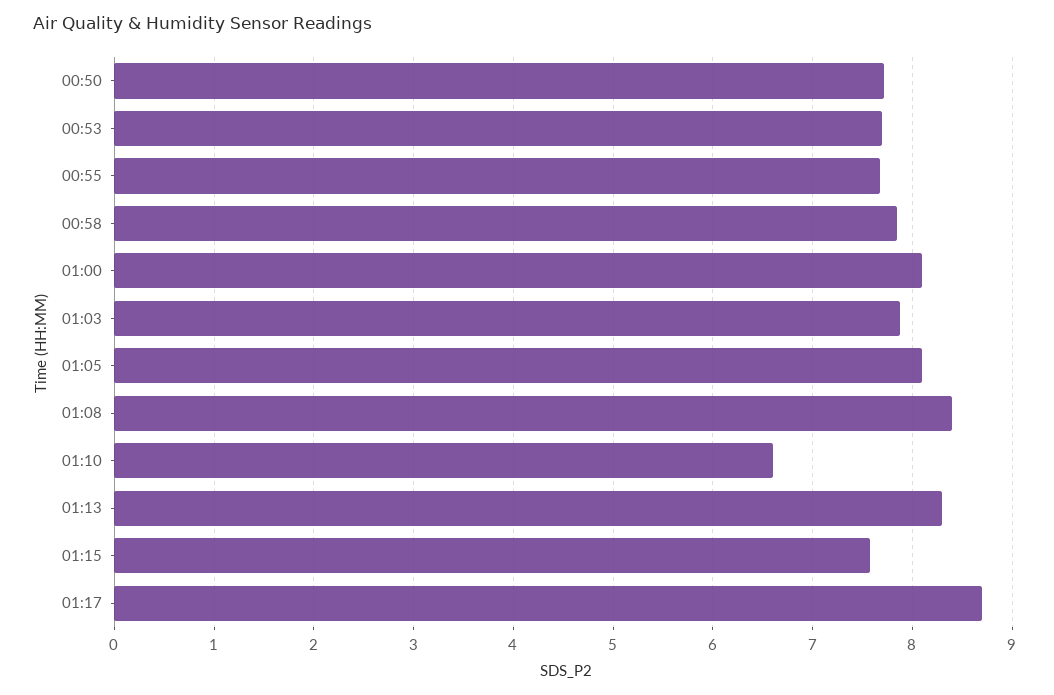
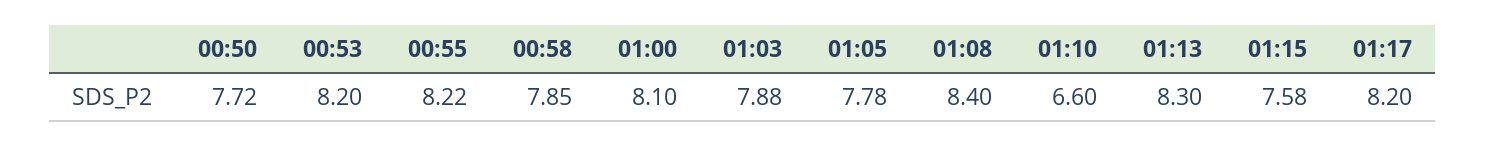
00:53: 7.7 -> 8.2
00:55: 7.7 -> 8.22
01:05: 8.1 -> 7.78
01:17: 8.7 -> 8.2

